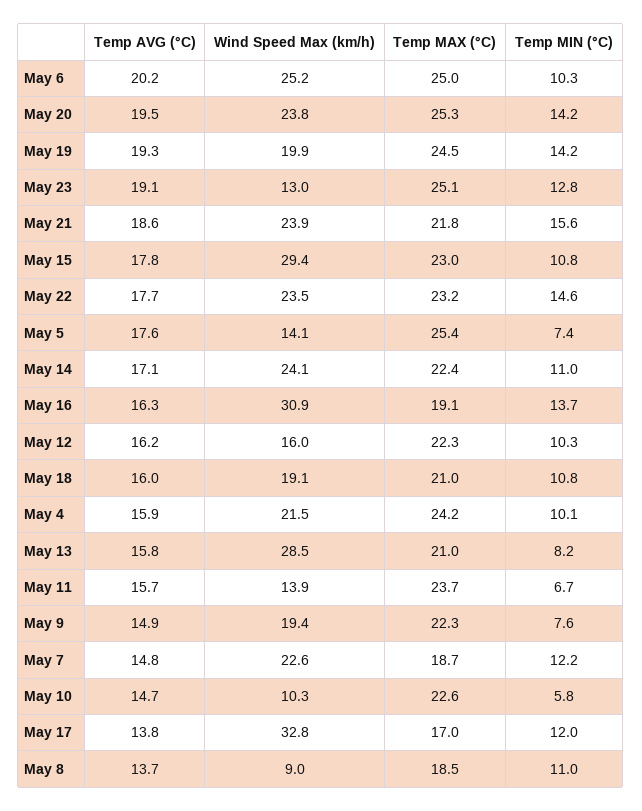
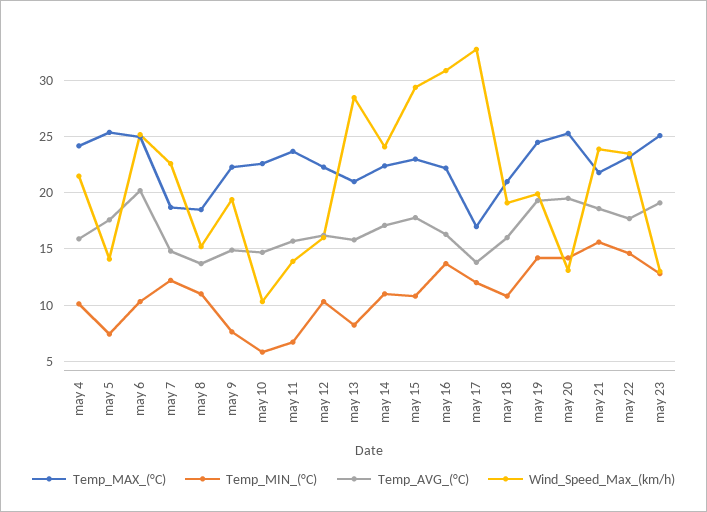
Wind Speed Max (km/h), May 20: 23.8 -> 13
Temp MAX (°C), May 16: 19.1 -> 22
Wind Speed Max (km/h), May 8: 9 -> 15

